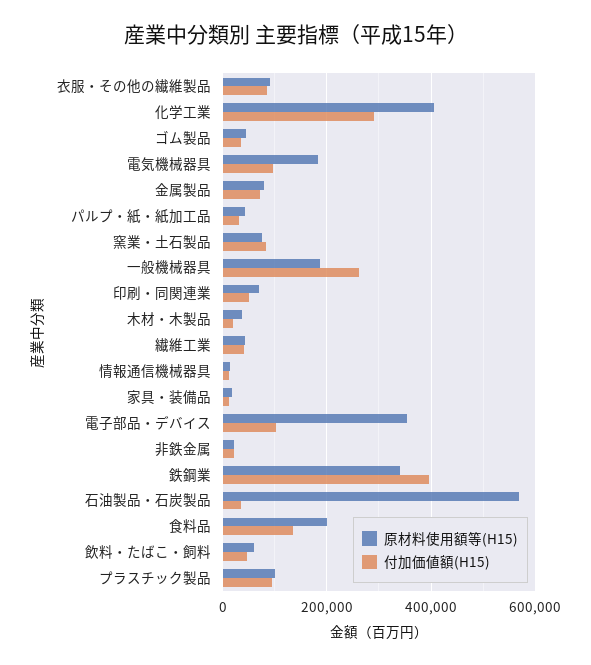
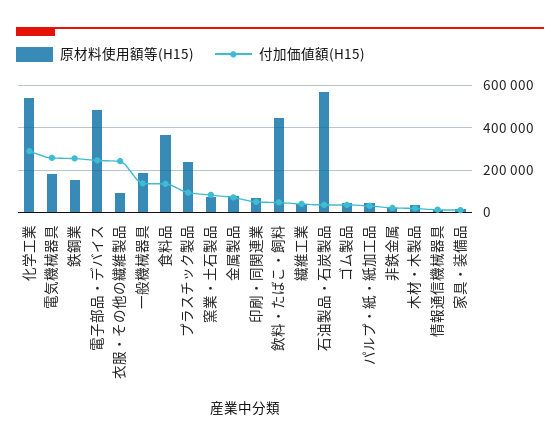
付加価値額(H15), 衣服・その他の繊維製品: 80000 -> 250000
原材料使用額等(H15), 化学工業: 400000 -> 550000
付加価値額(H15), 電気機械器具: 100000 -> 250000
付加価値額(H15), 一般機械器具: 260000 -> 150000
原材料使用額等(H15), 電子部品・デバイス: 360000 -> 500000
付加価値額(H15), 電子部品・デバイス: 100000 -> 250000
原材料使用額等(H15), 鉄鋼業: 340000 -> 150000
付加価値額(H15), 鉄鋼業: 400000 -> 250000
原材料使用額等(H15), 食料品: 200000 -> 350000
原材料使用額等(H15), 飲料・たばこ・飼料: 60000 -> 450000
原材料使用額等(H15), プラスチック製品: 100000 -> 250000

